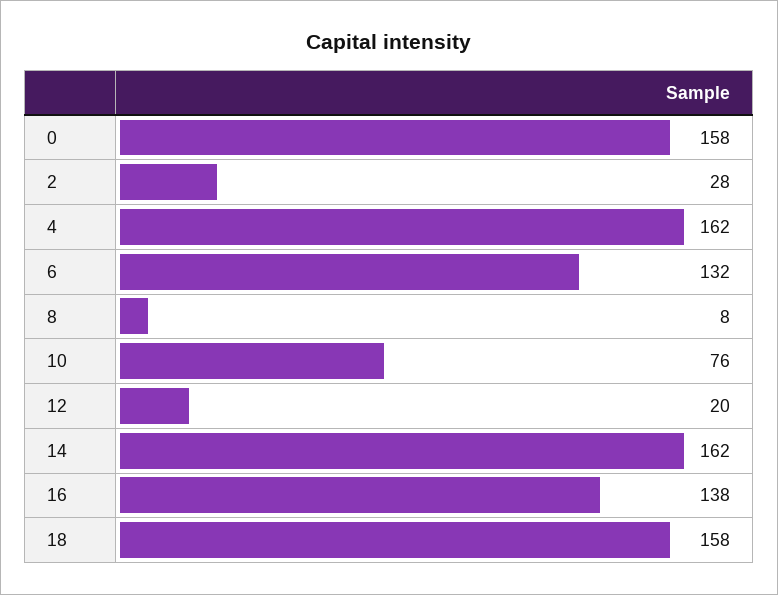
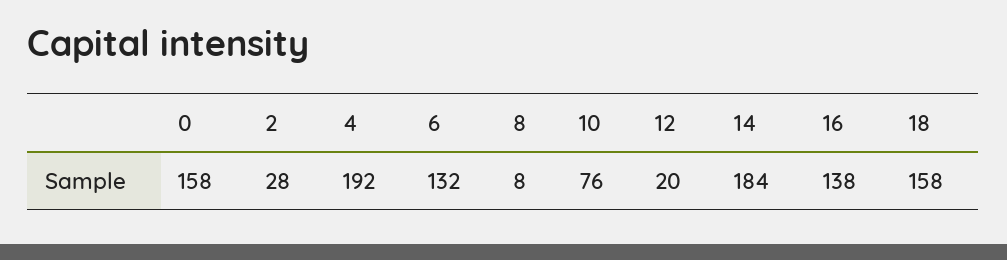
4: 162 -> 192
14: 162 -> 184

